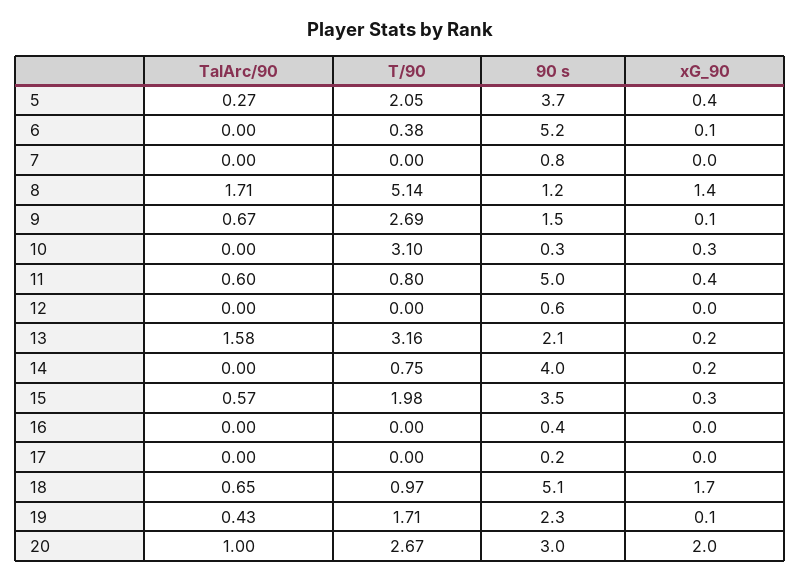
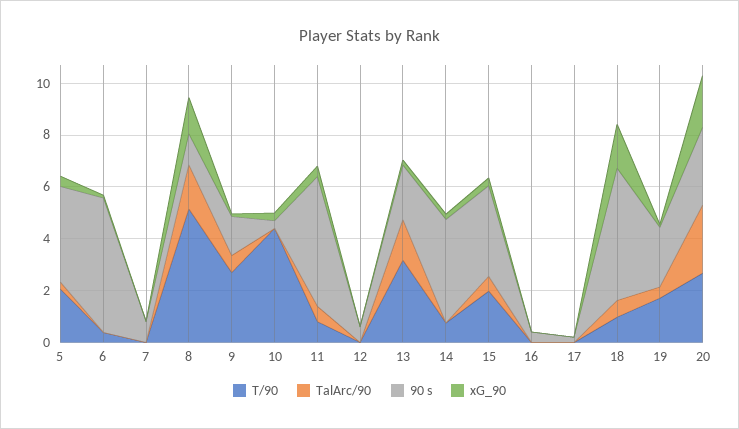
T/90, 10: 3.1 -> 4.5
TalArc/90, 20: 1 -> 2.5

